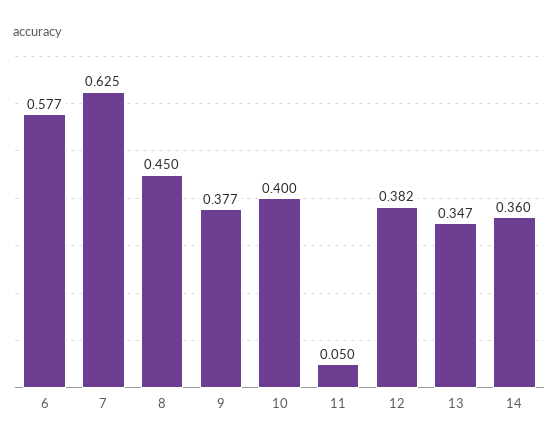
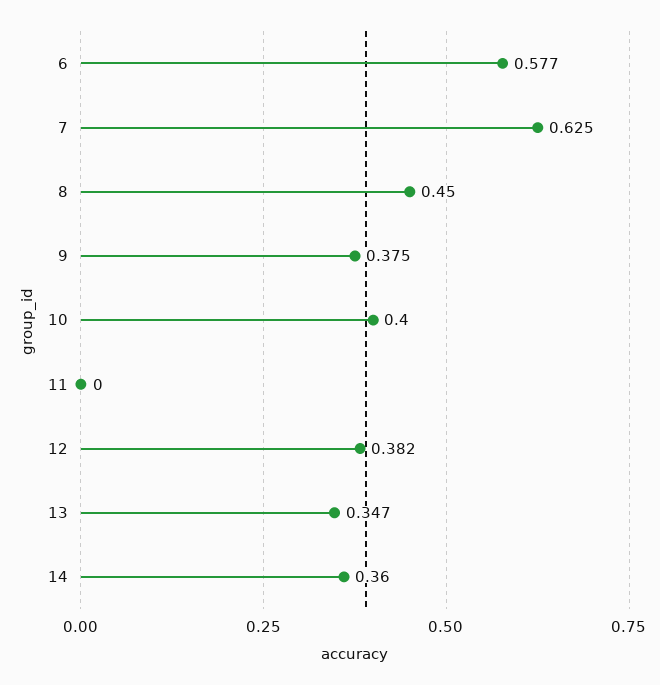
9: 0.377 -> 0.375
11: 0.05 -> 0

